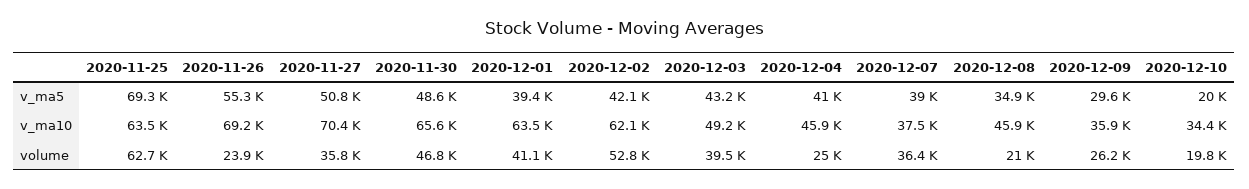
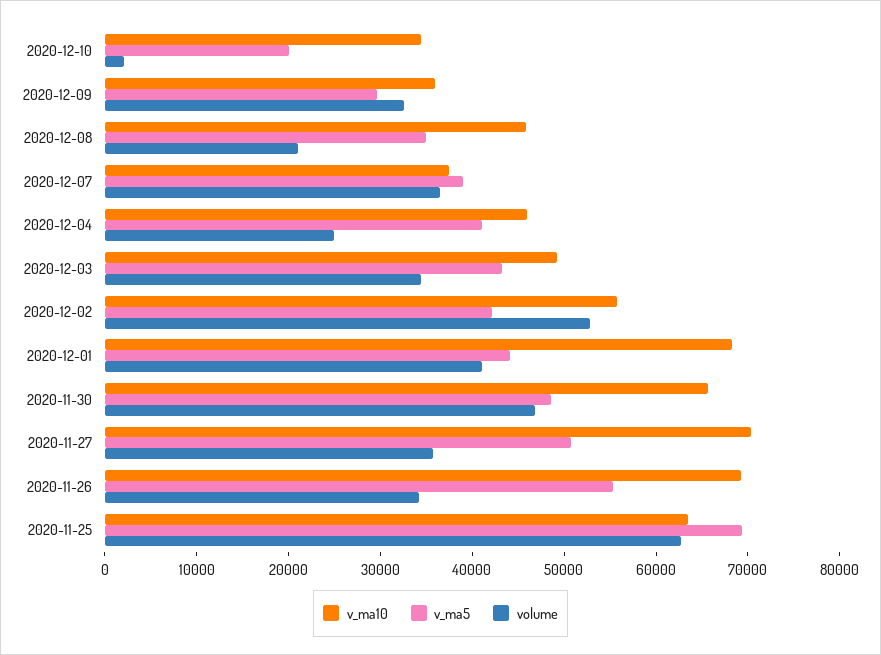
v_ma5, 2020-12-01: 39400 -> 44000
v_ma10, 2020-12-01: 63500 -> 68000
v_ma10, 2020-12-02: 62100 -> 56000
volume, 2020-11-26: 23900 -> 34000
volume, 2020-12-03: 39500 -> 34000
volume, 2020-12-09: 26200 -> 32000
volume, 2020-12-10: 19800 -> 2000

